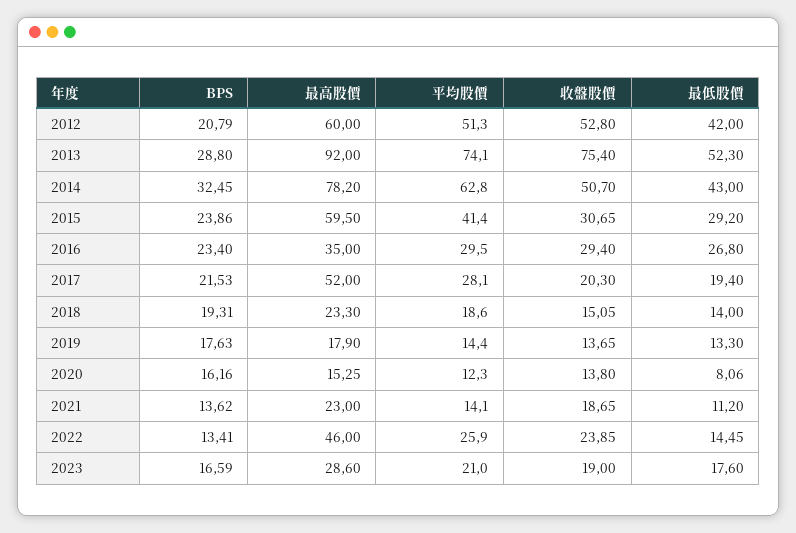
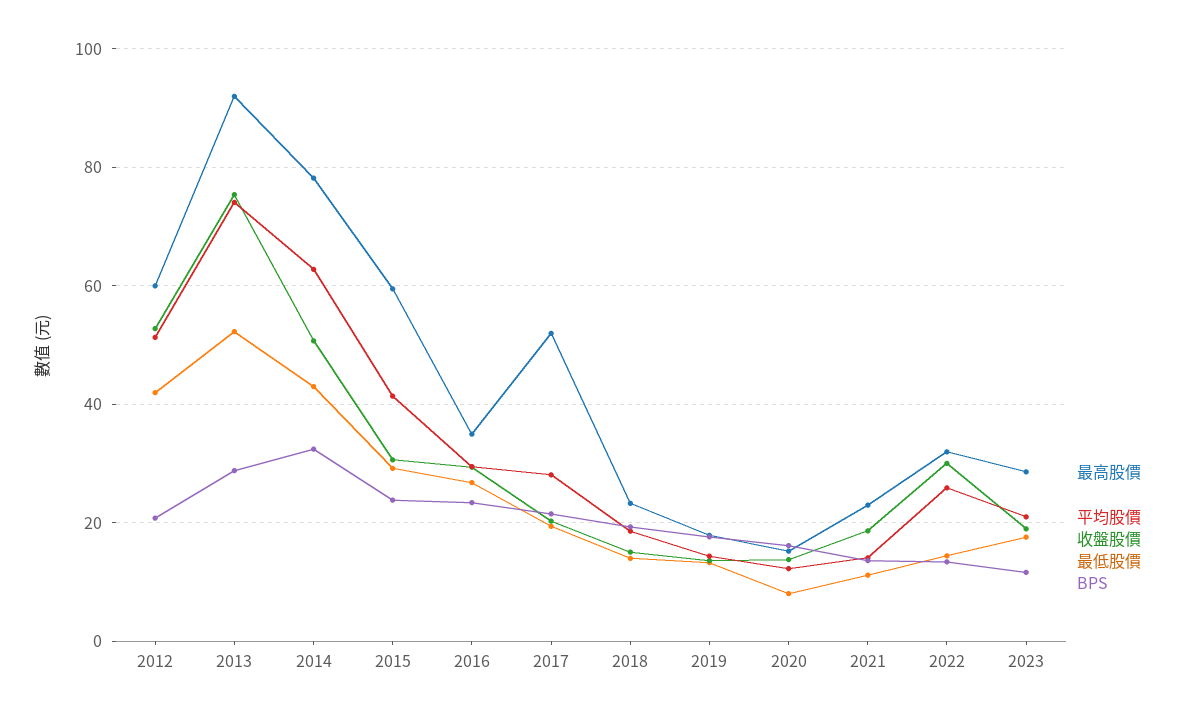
最高股價, 2022: 46 -> 32
收盤股價, 2022: 23.85 -> 30
BPS, 2023: 16.59 -> 12

